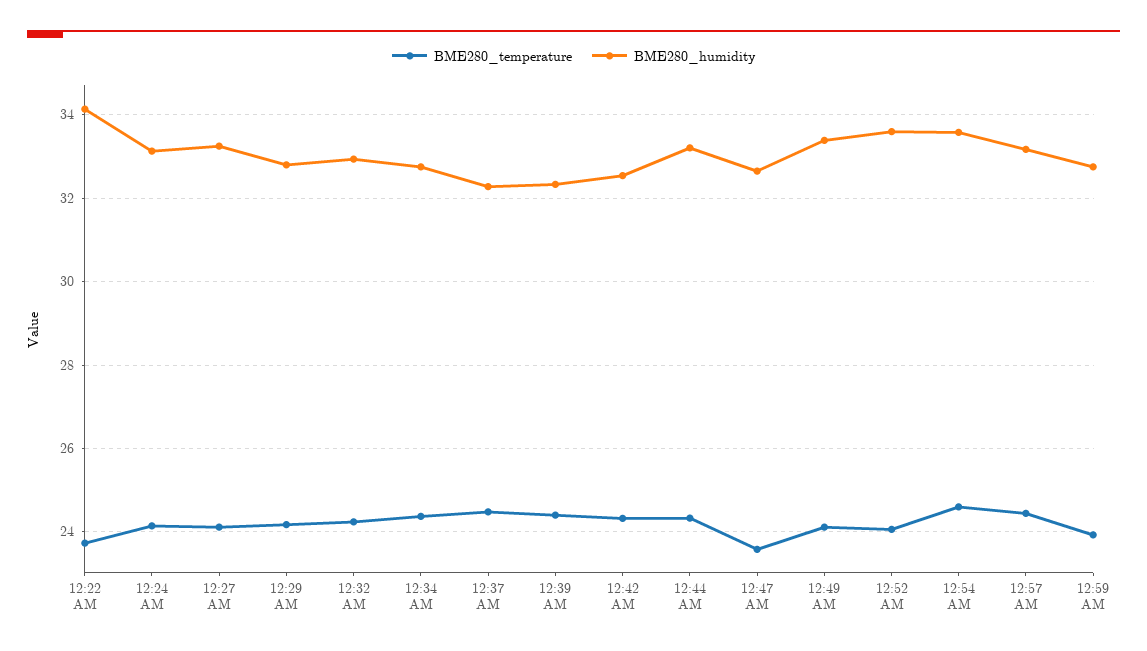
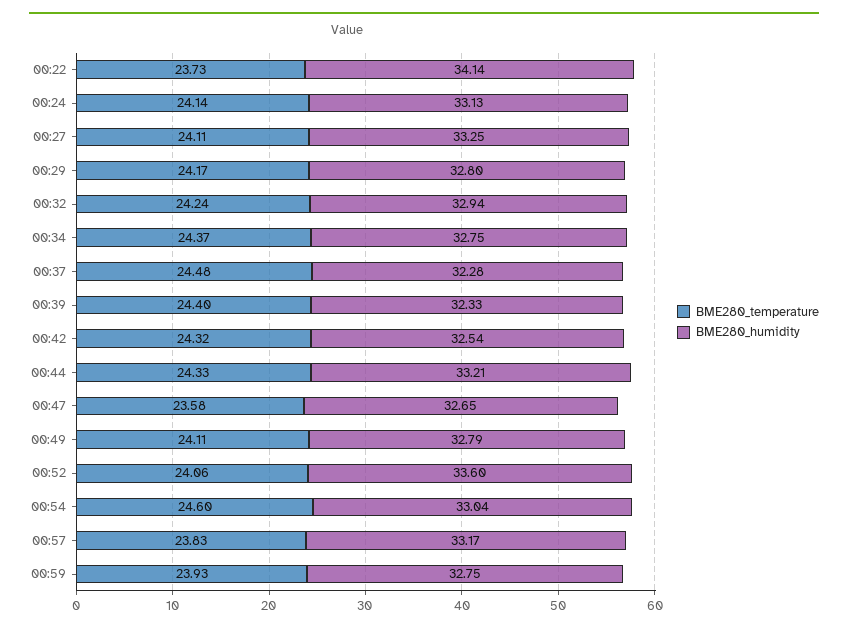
BME280_humidity, 12:49 AM: 33.4 -> 32.79
BME280_humidity, 12:54 AM: 33.6 -> 33.04
BME280_temperature, 12:57 AM: 24.4 -> 23.83

